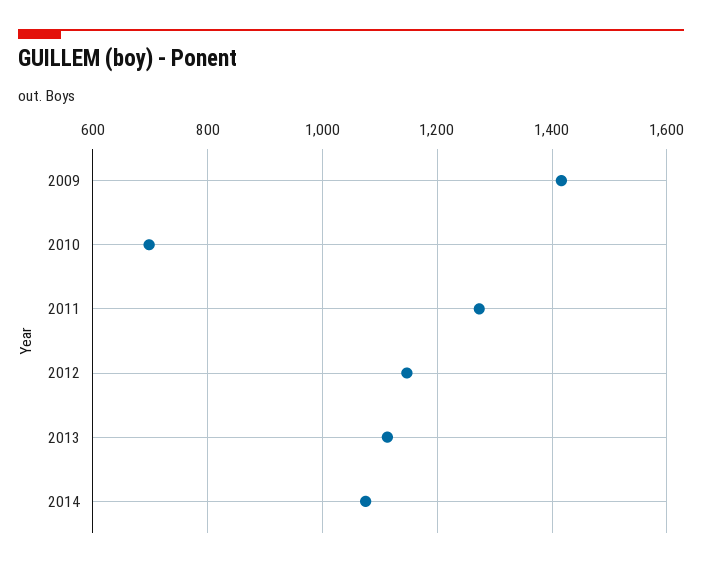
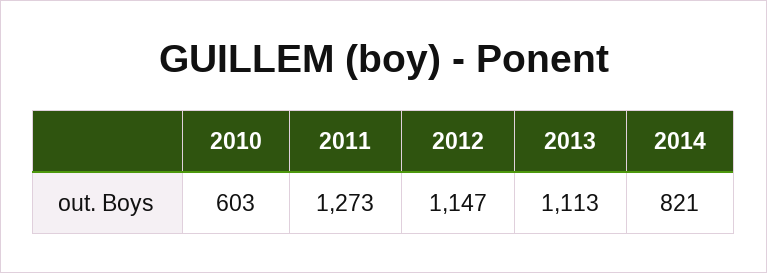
2009: 1420 -> none
2010: 700 -> 603
2014: 1080 -> 821

